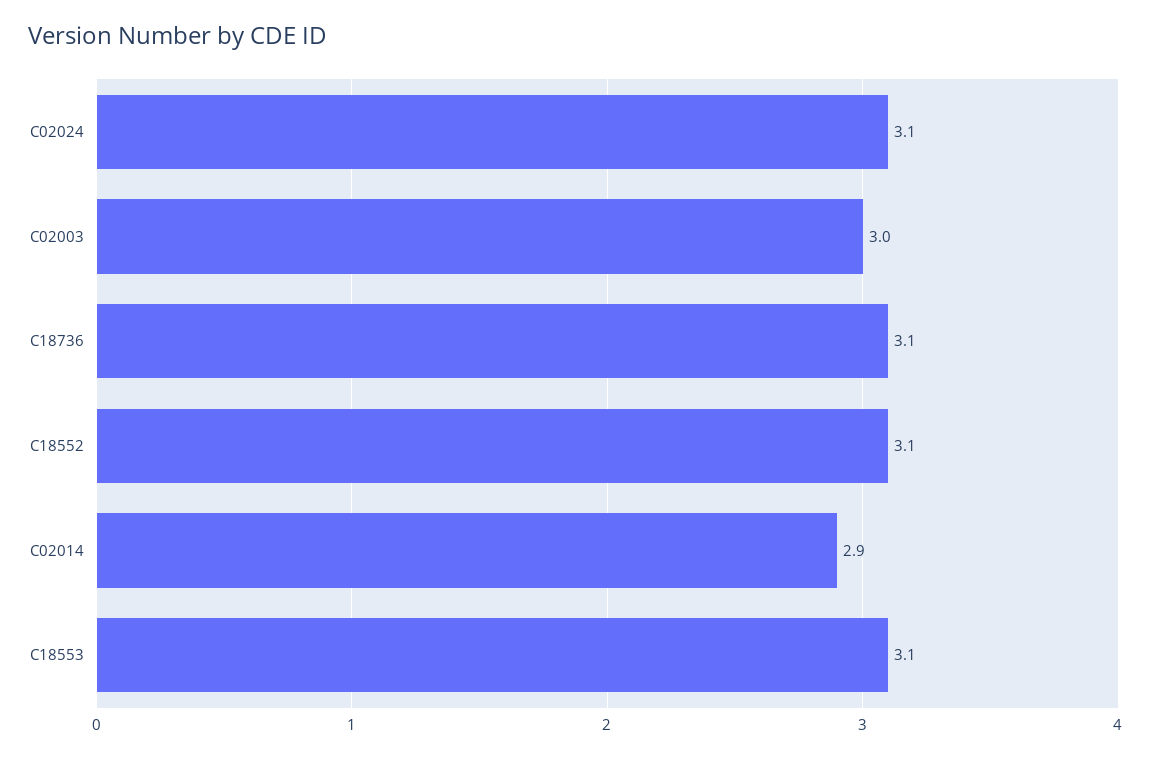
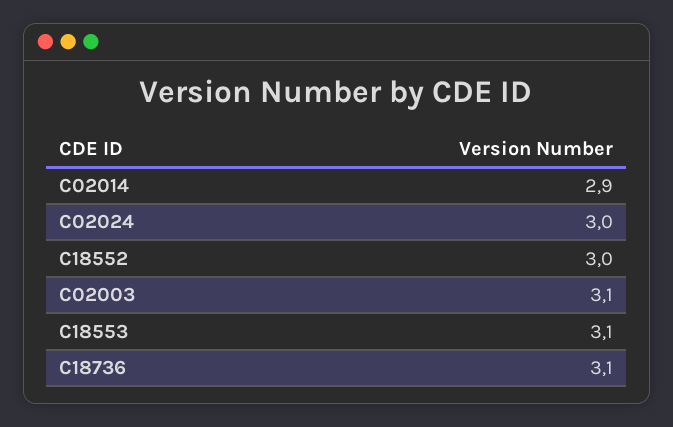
C02024: 3.1 -> 3
C02003: 3 -> 3.1
C18552: 3.1 -> 3

